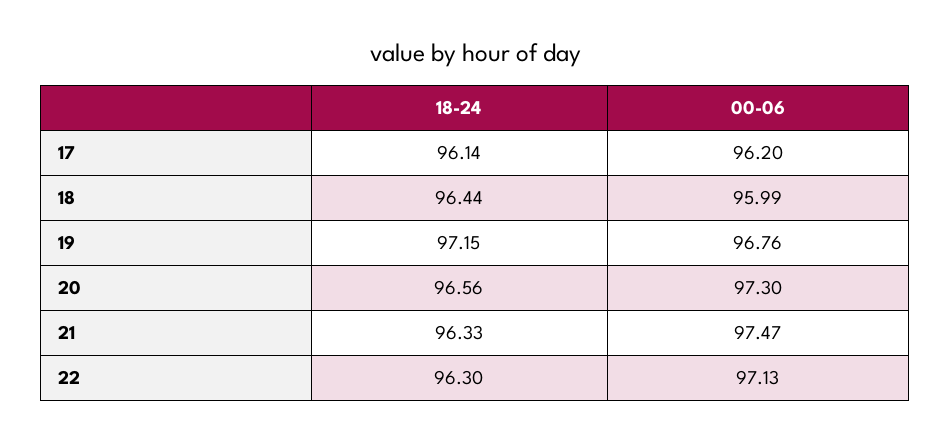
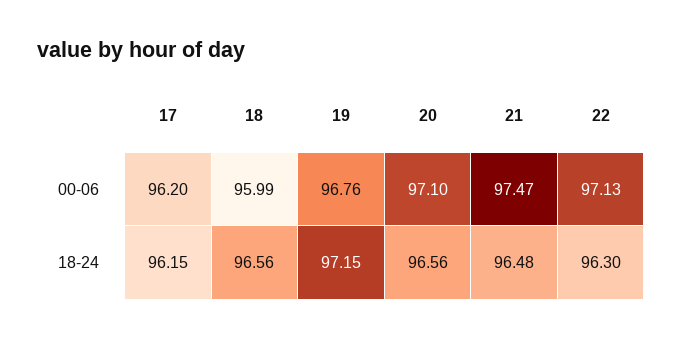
18-24, 17: 96.14 -> 96.15
18-24, 18: 96.44 -> 96.56
00-06, 20: 97.3 -> 97.1
18-24, 21: 96.33 -> 96.48

